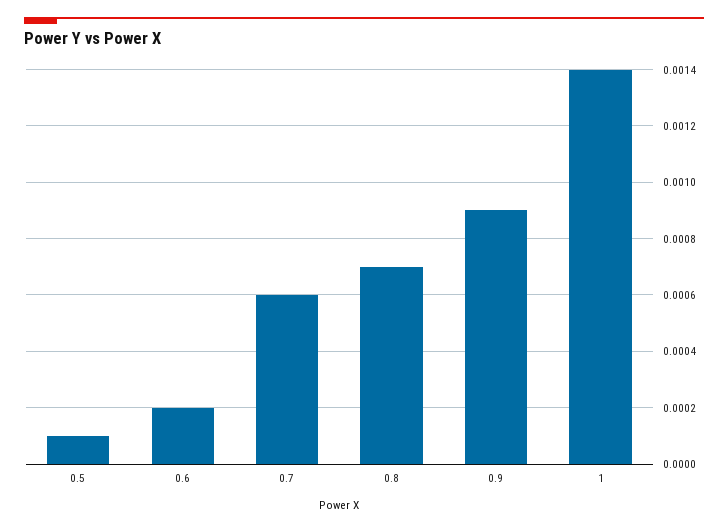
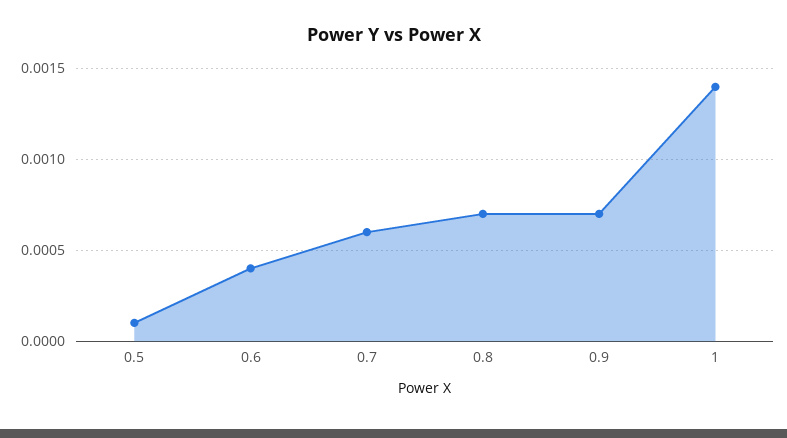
0.6: 0.0002 -> 0.0004
0.9: 0.0009 -> 0.0007

